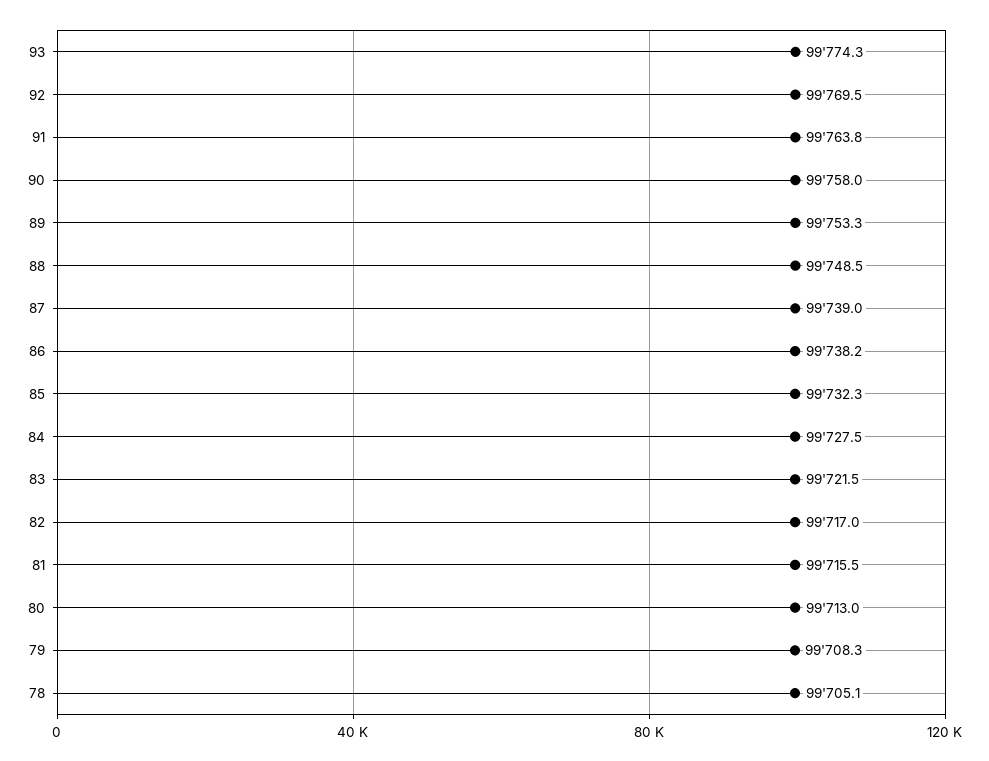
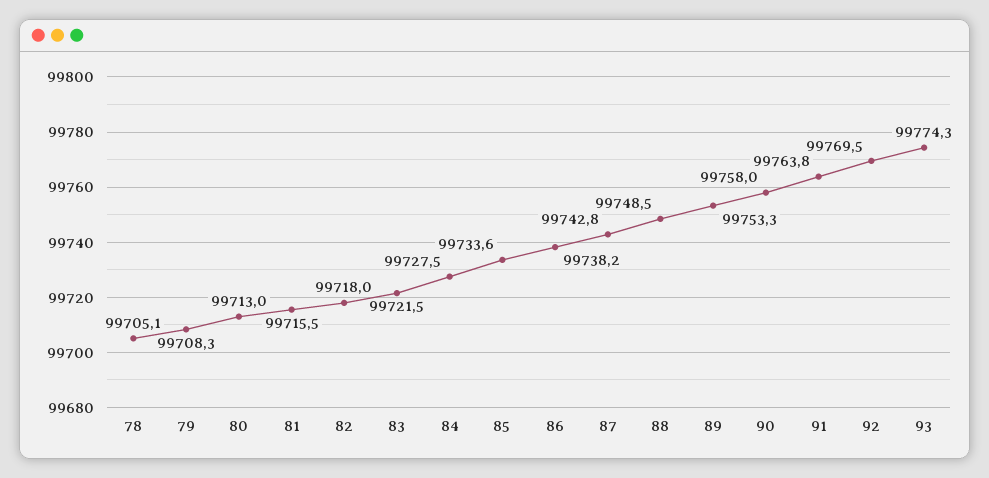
87: 99739 -> 99742.8
85: 99732.3 -> 99733.6
82: 99717 -> 99718

